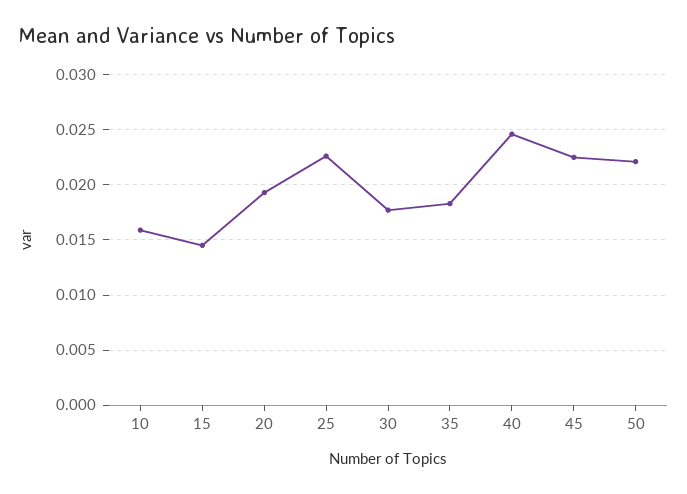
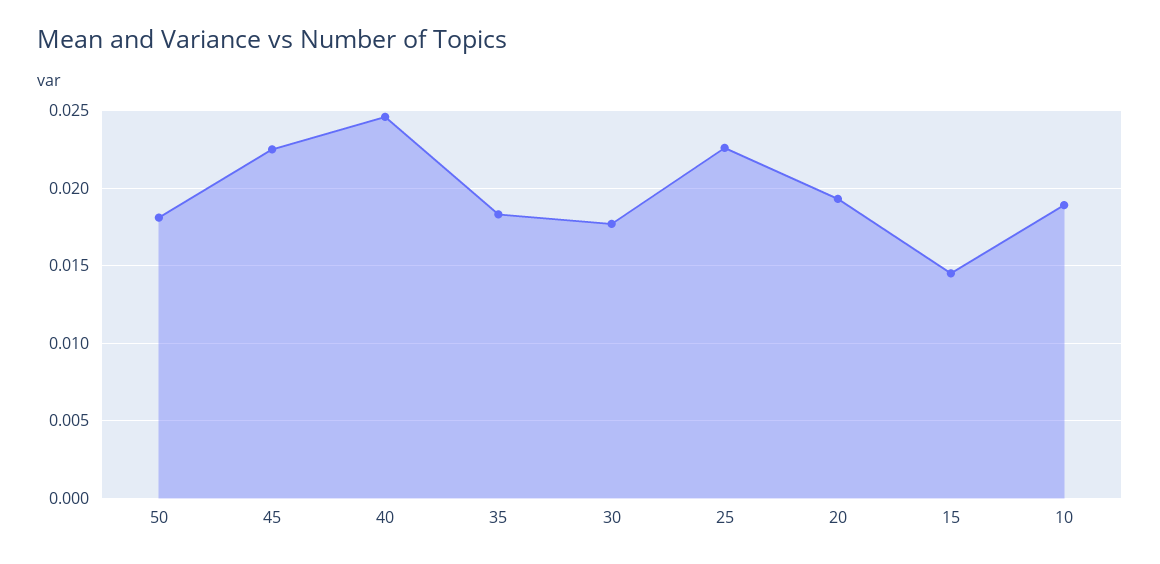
10: 0.016 -> 0.019
50: 0.022 -> 0.018

